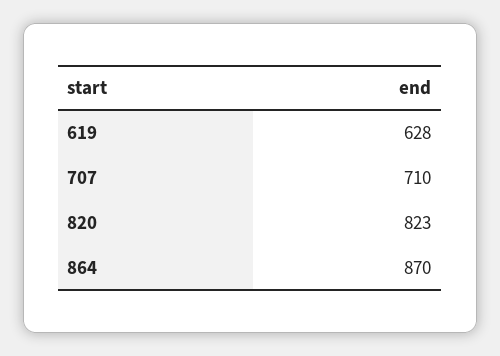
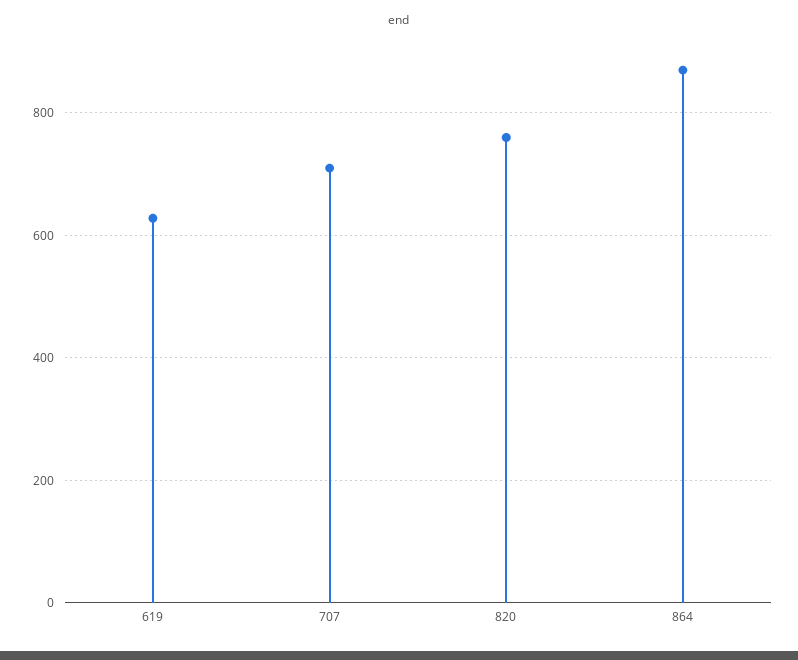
820: 823 -> 760

